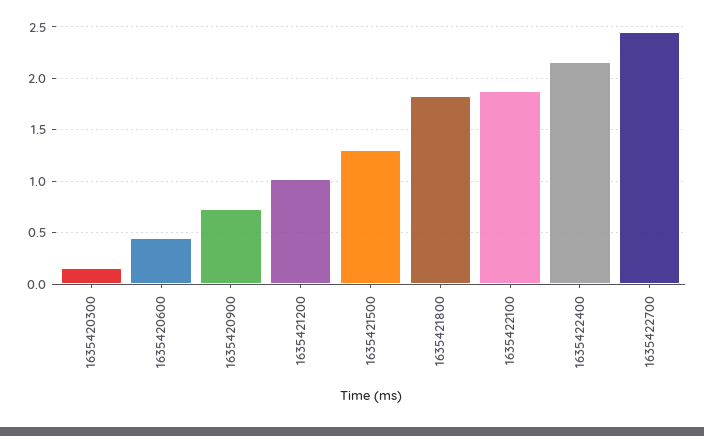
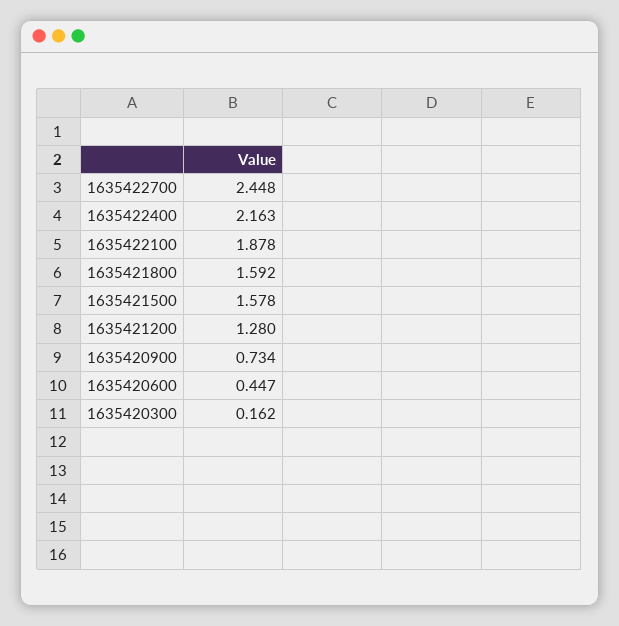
1635421200: 1 -> 1.28
1635421500: 1.3 -> 1.578
1635421800: 1.8 -> 1.592

